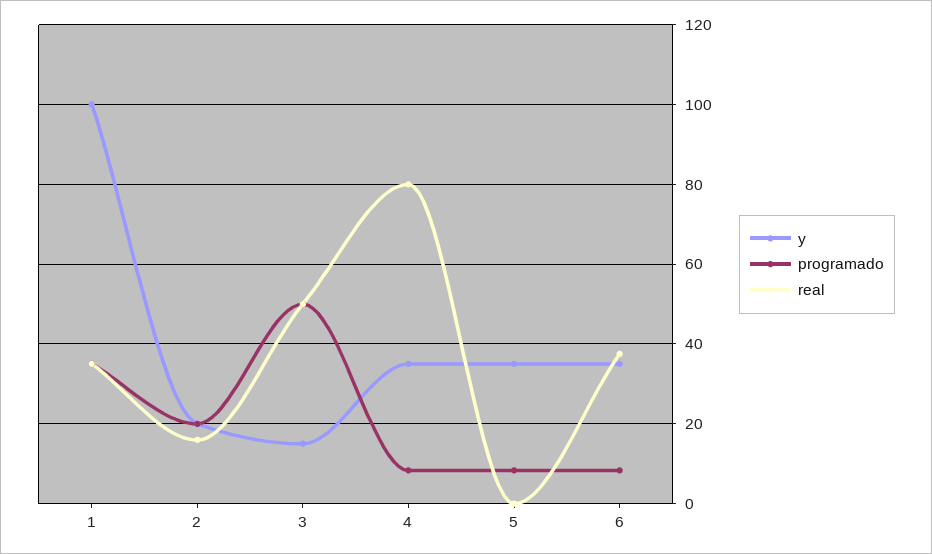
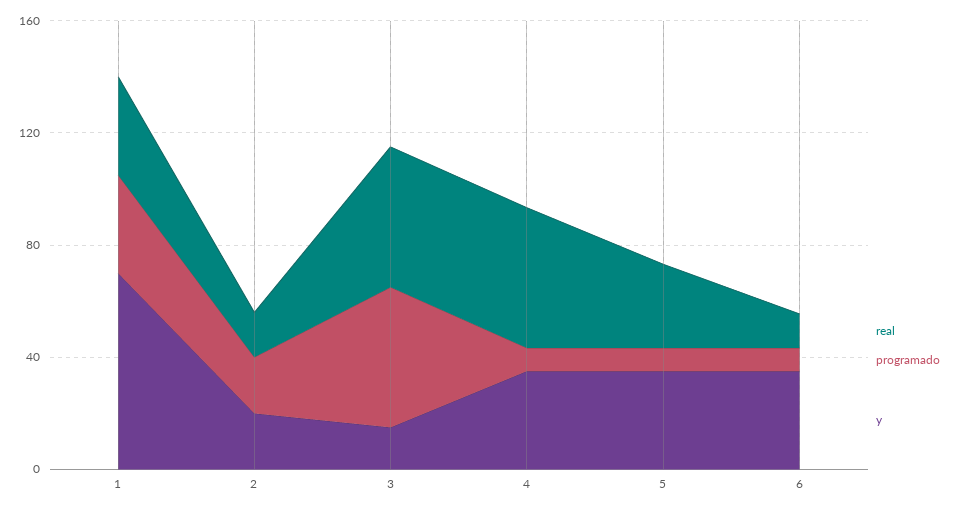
y, 1: 100 -> 70
real, 4: 80 -> 50
real, 5: 0 -> 30
real, 6: 38 -> 10

